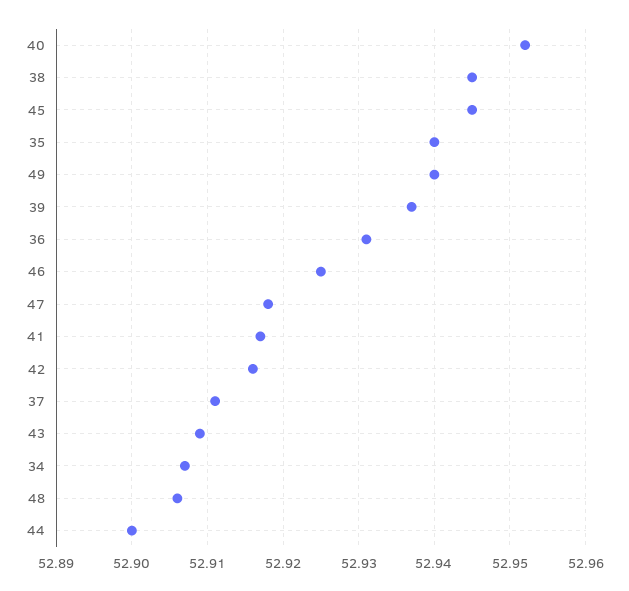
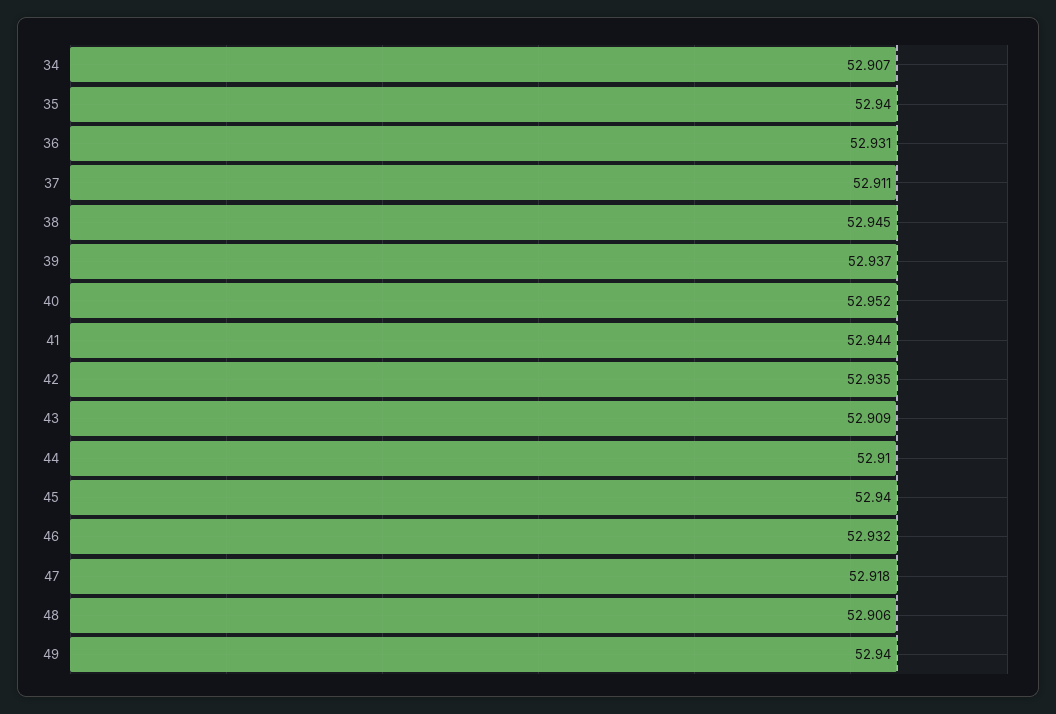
45: 52.945 -> 52.94
46: 52.925 -> 52.932
41: 52.917 -> 52.944
42: 52.916 -> 52.935
44: 52.9 -> 52.91

